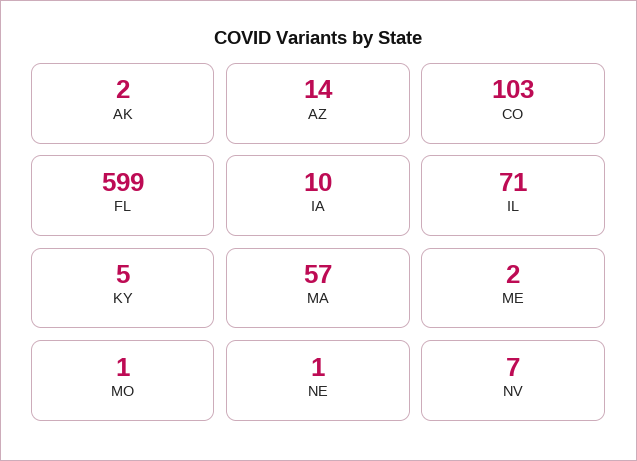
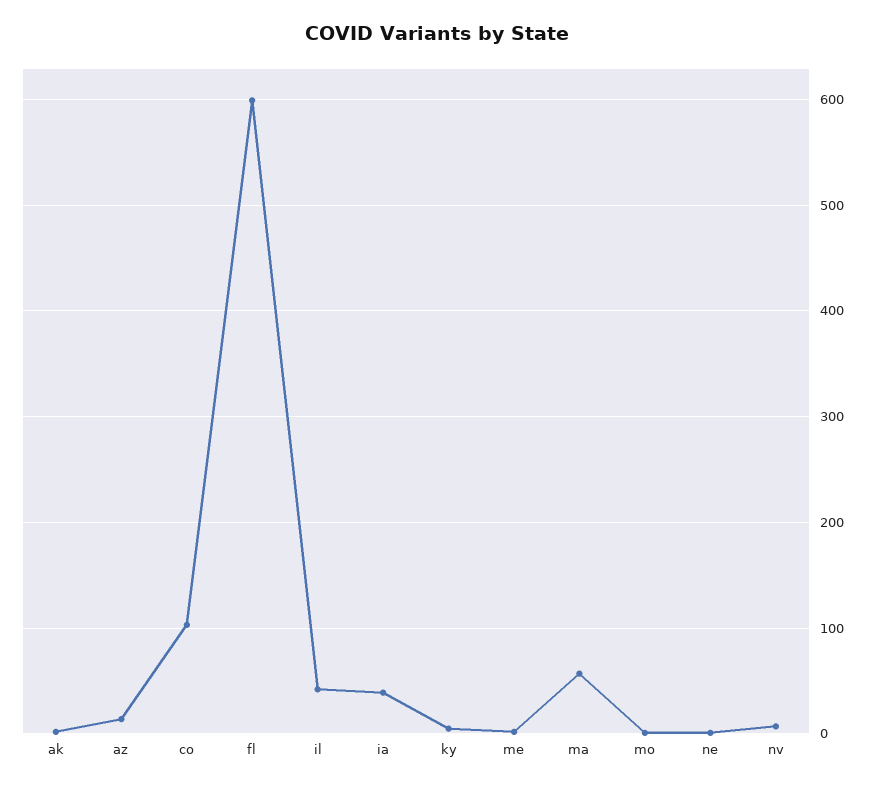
IA: 10 -> 40
IL: 71 -> 40

